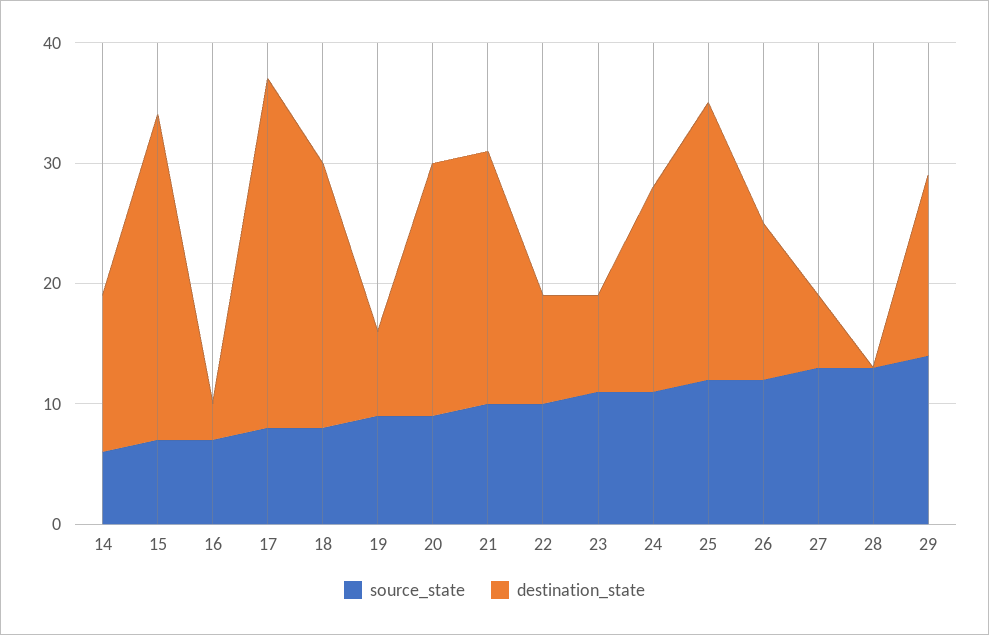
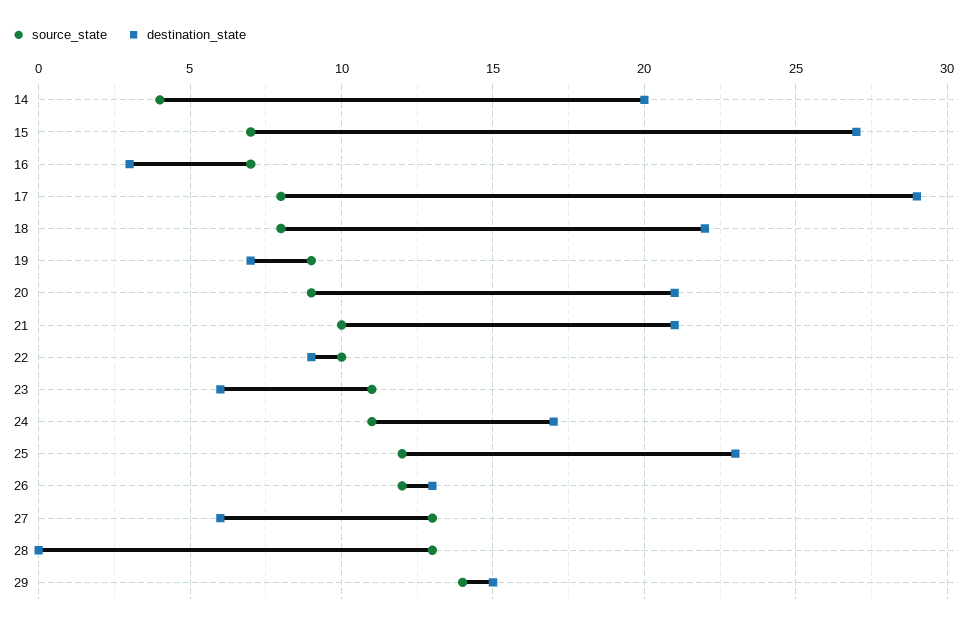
source_state, 14: 6 -> 4
destination_state, 14: 13 -> 20
destination_state, 23: 8 -> 6

